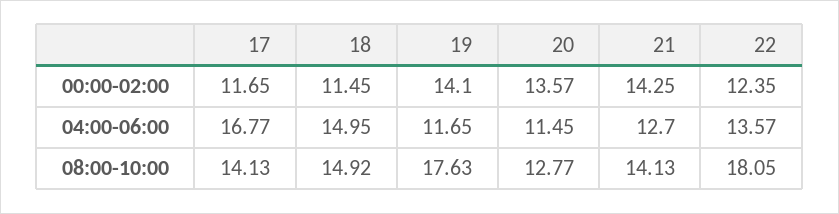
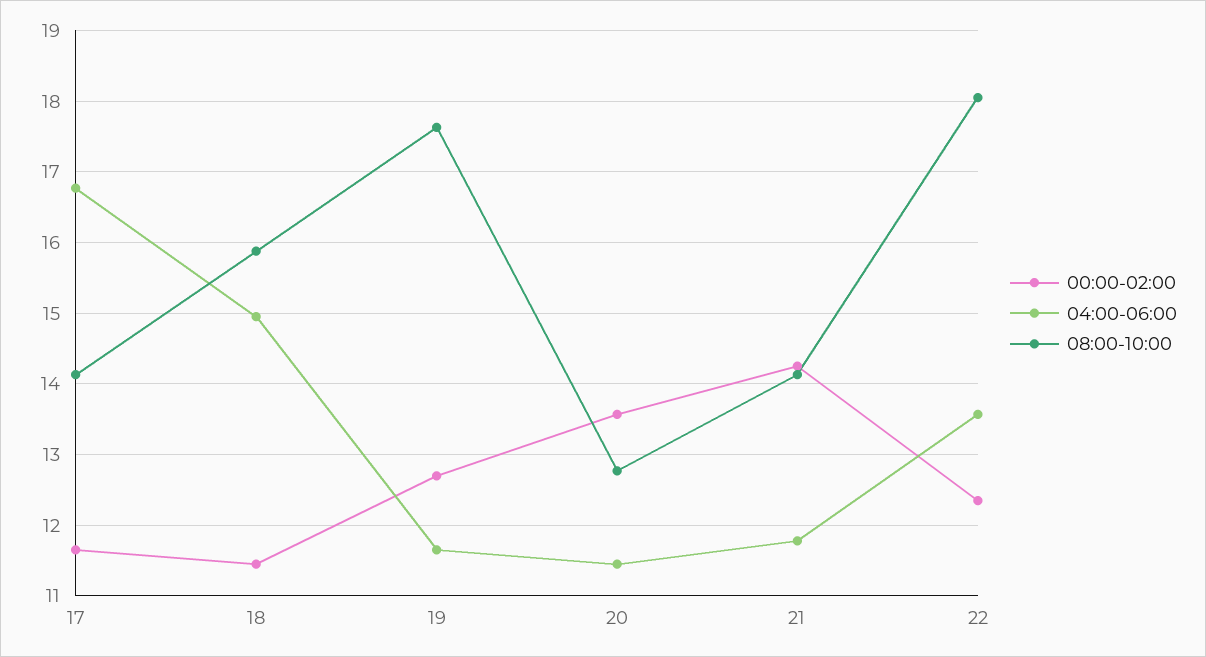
00:00-02:00, 19: 14.1 -> 12.7
04:00-06:00, 21: 12.7 -> 11.8
08:00-10:00, 18: 14.92 -> 15.9

